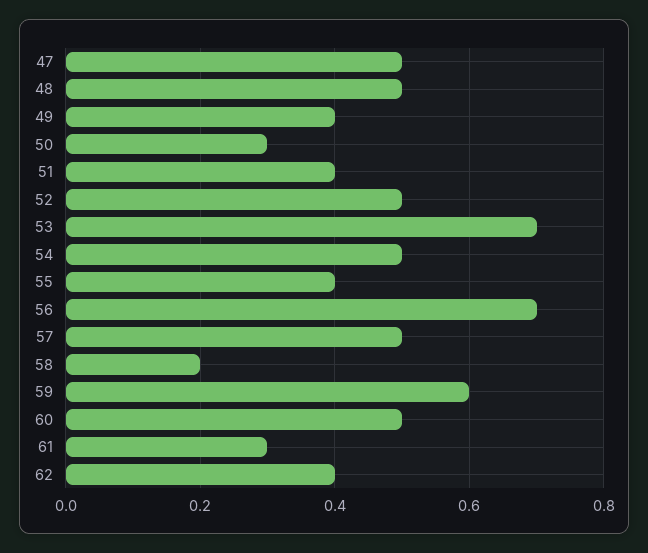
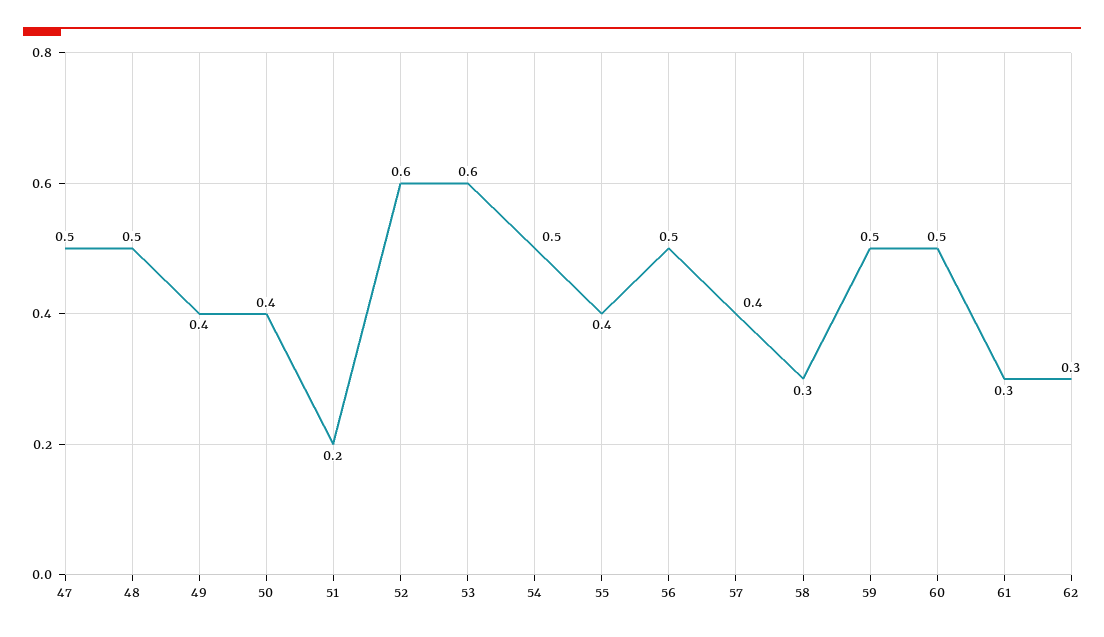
50: 0.3 -> 0.4
51: 0.4 -> 0.2
52: 0.5 -> 0.6
53: 0.7 -> 0.6
56: 0.7 -> 0.5
57: 0.5 -> 0.4
58: 0.2 -> 0.3
59: 0.6 -> 0.5
62: 0.4 -> 0.3

